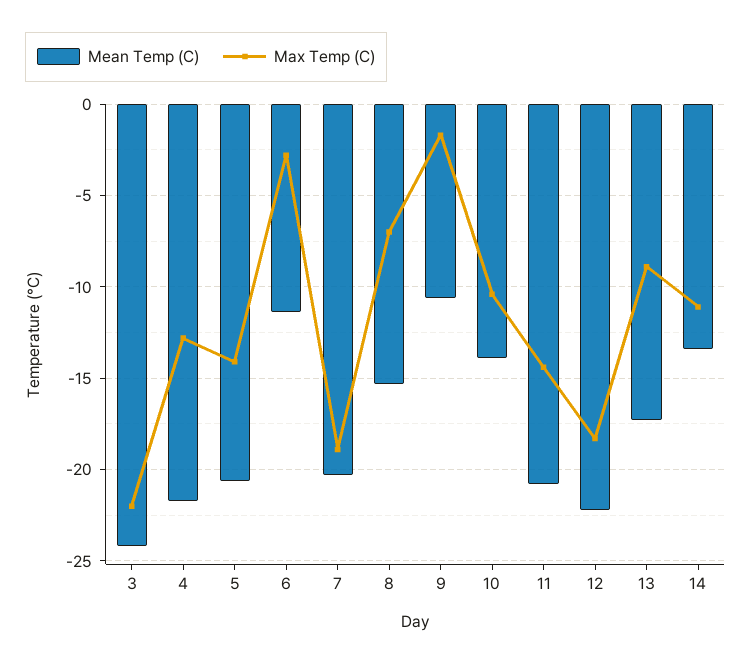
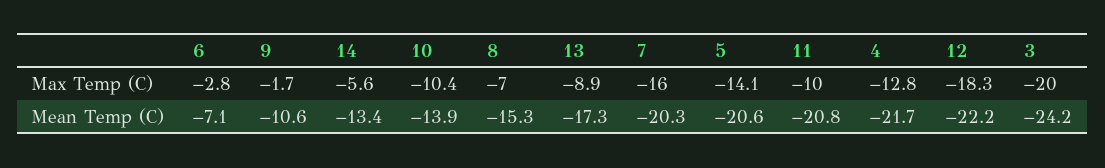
Max Temp (C), 3: -22 -> -20
Mean Temp (C), 6: -11.5 -> -7.1
Max Temp (C), 7: -19 -> -16
Max Temp (C), 11: -14.5 -> -10
Max Temp (C), 14: -11 -> -5.6

